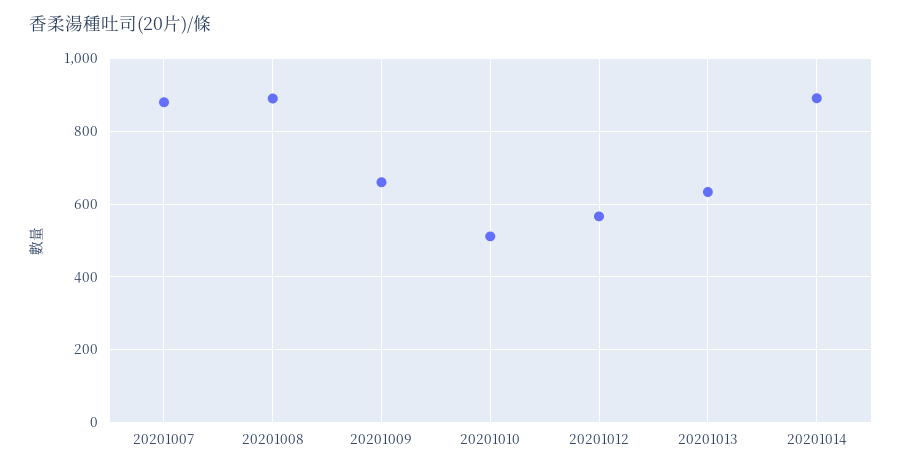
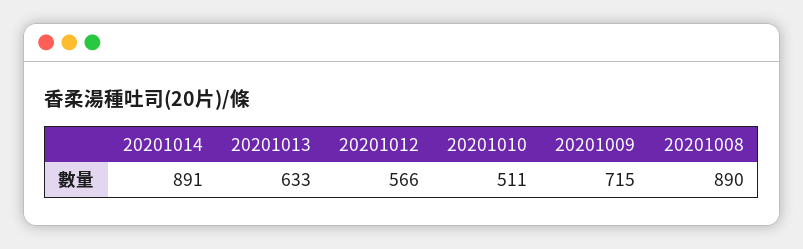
20201007: 880 -> none
20201009: 660 -> 715

